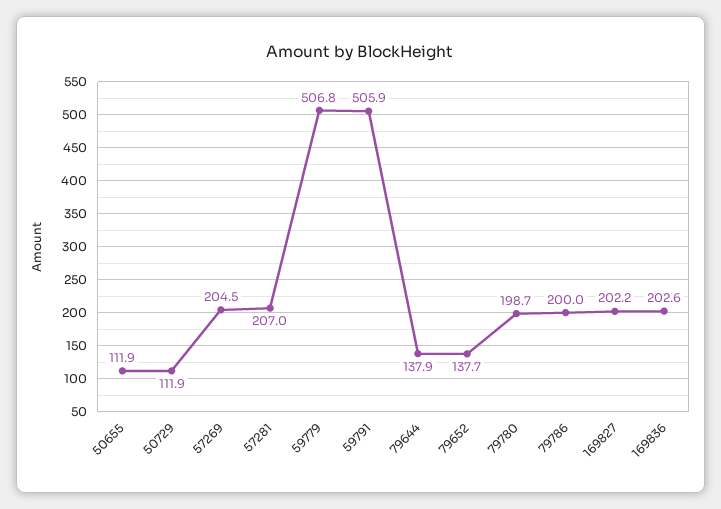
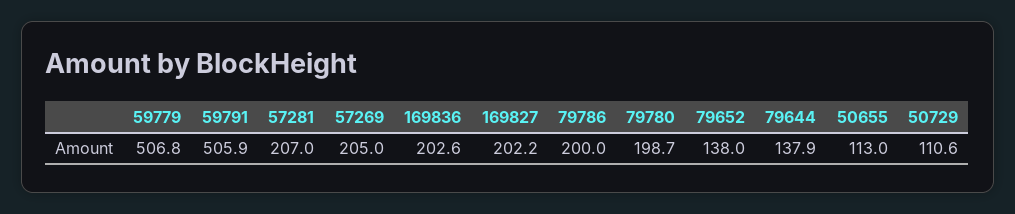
50655: 111.9 -> 113
50729: 111.9 -> 110.6
57269: 204.5 -> 205
79652: 137.7 -> 138

